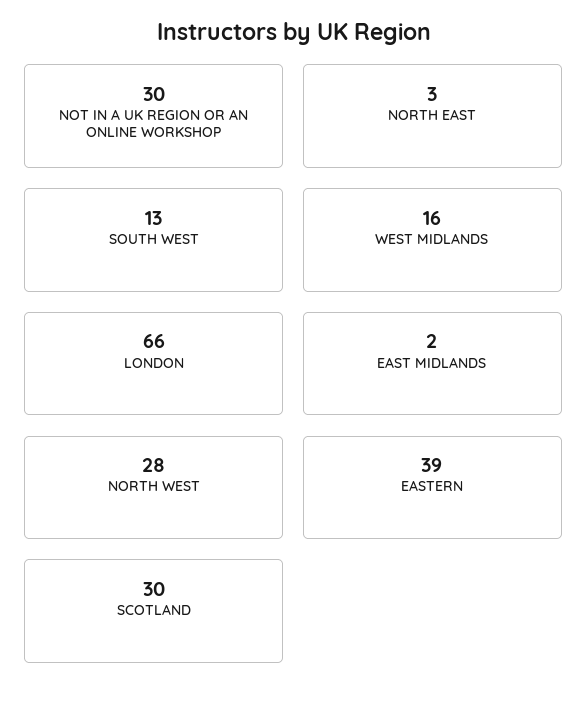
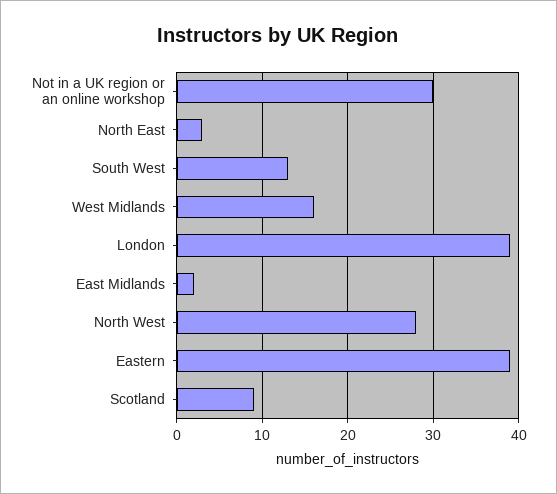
LONDON: 66 -> 39
SCOTLAND: 30 -> 9

